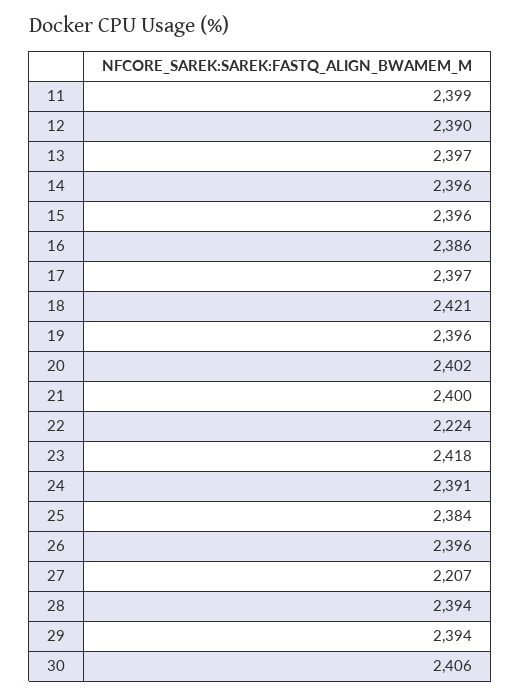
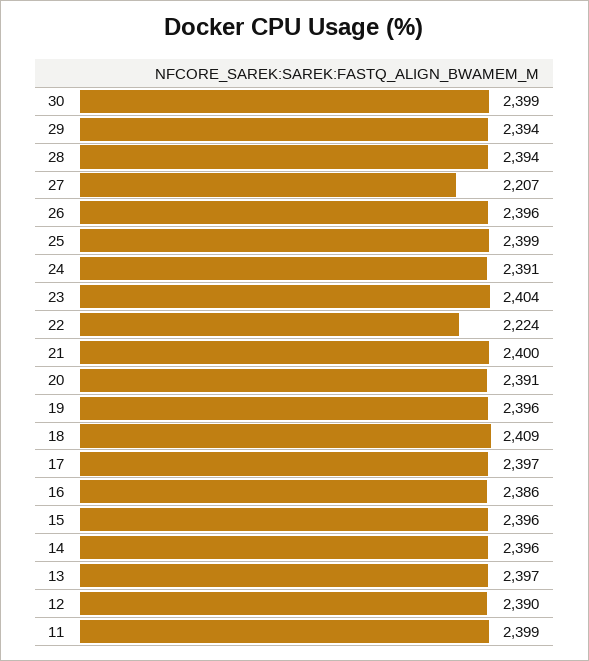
18: 2421 -> 2409
20: 2402 -> 2391
23: 2418 -> 2404
25: 2384 -> 2399
30: 2406 -> 2399

